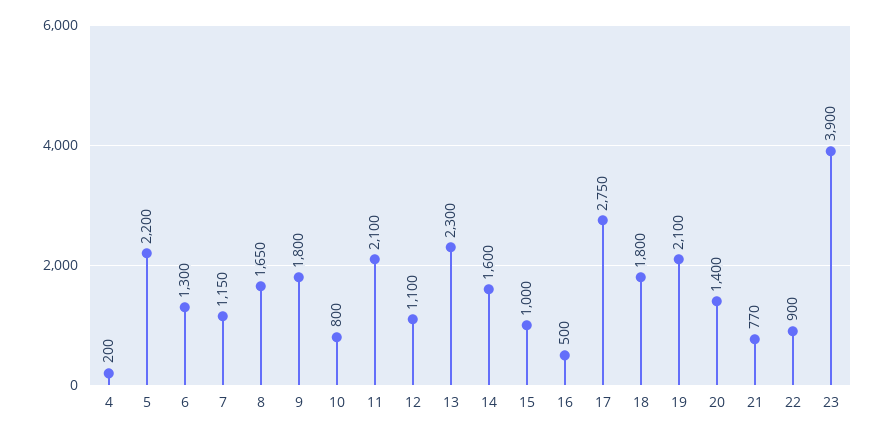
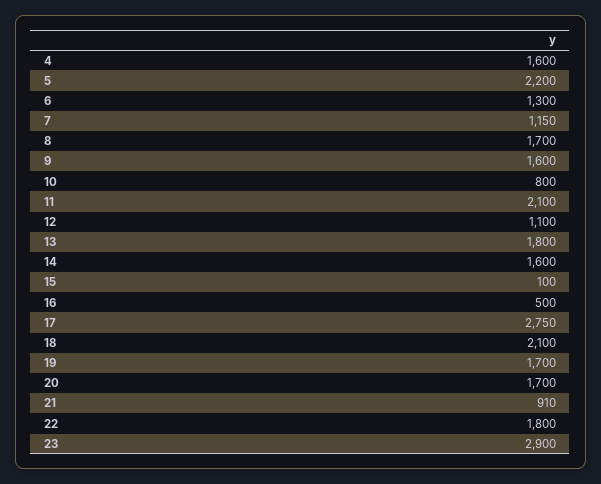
4: 200 -> 1600
8: 1650 -> 1700
9: 1800 -> 1600
13: 2300 -> 1800
15: 1000 -> 100
18: 1800 -> 2100
19: 2100 -> 1700
20: 1400 -> 1700
21: 770 -> 910
22: 900 -> 1800
23: 3900 -> 2900

